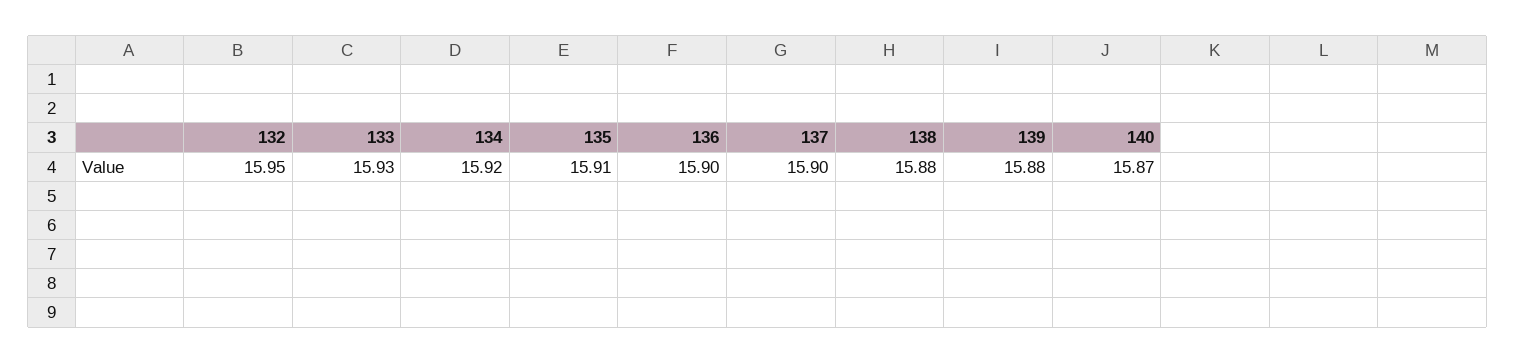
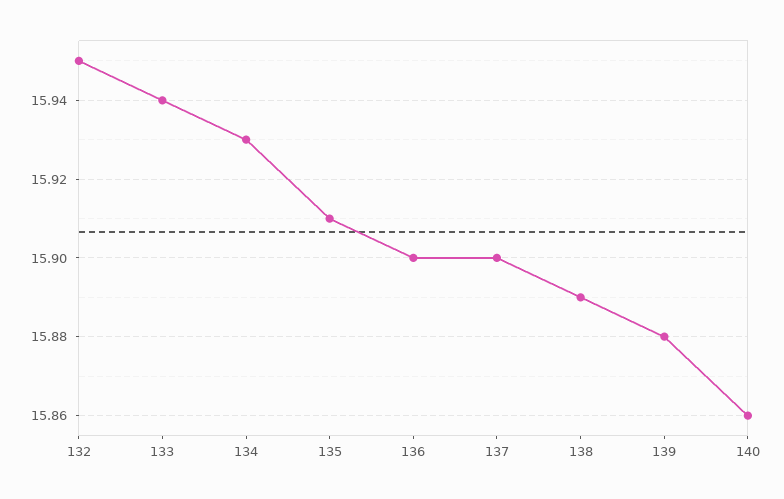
133: 15.93 -> 15.94
134: 15.92 -> 15.93
138: 15.88 -> 15.89
140: 15.87 -> 15.86

